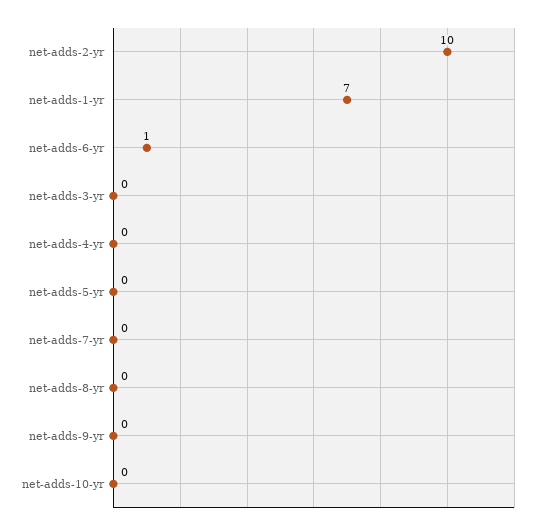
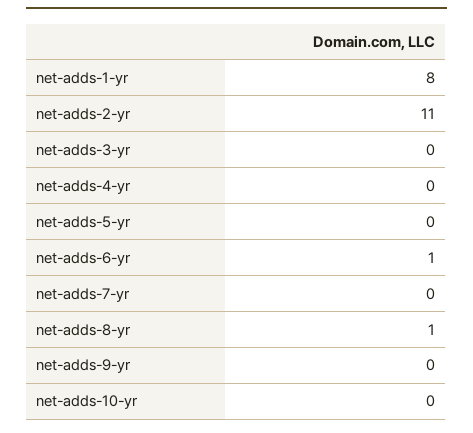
net-adds-2-yr: 10 -> 11
net-adds-1-yr: 7 -> 8
net-adds-8-yr: 0 -> 1

